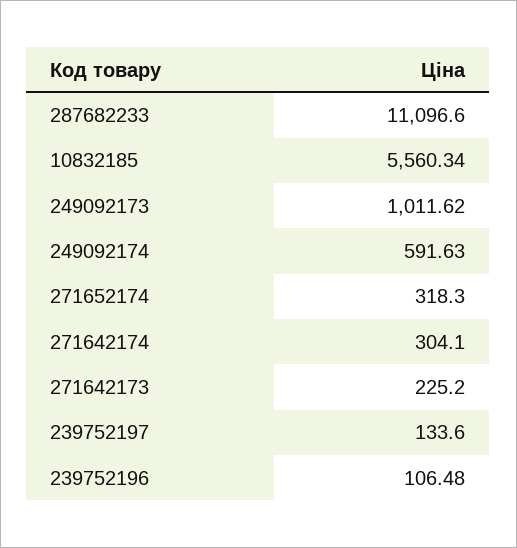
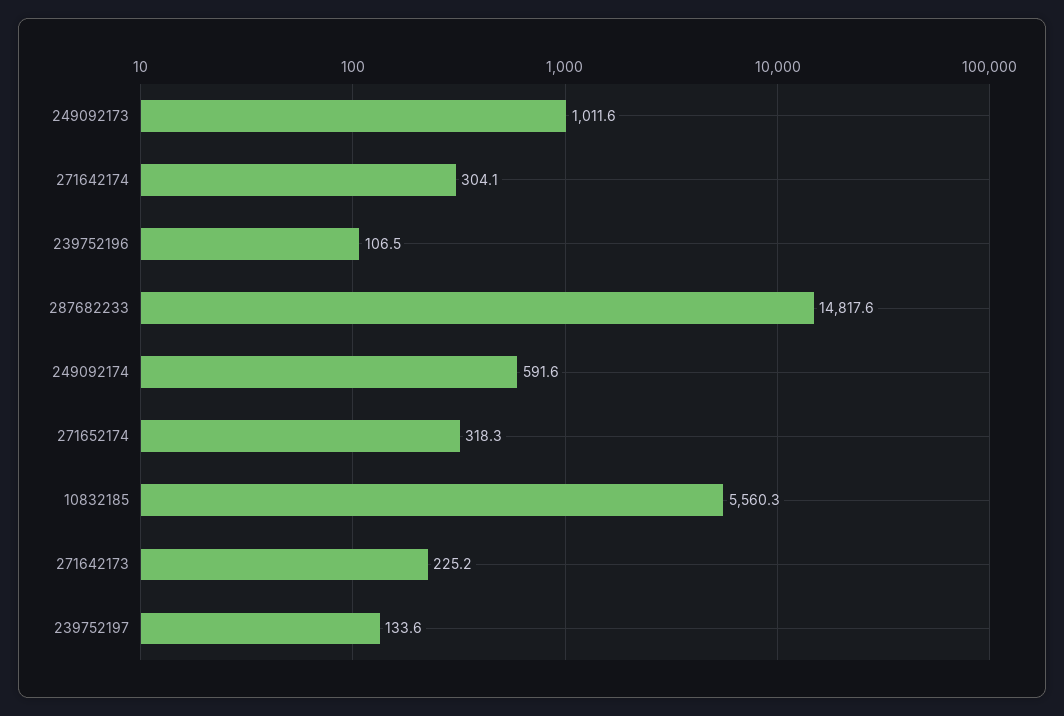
287682233: 11096.6 -> 14817.6

